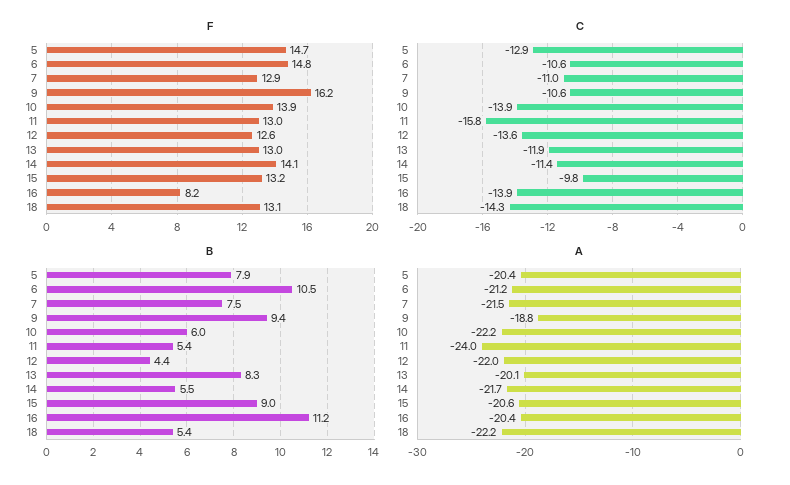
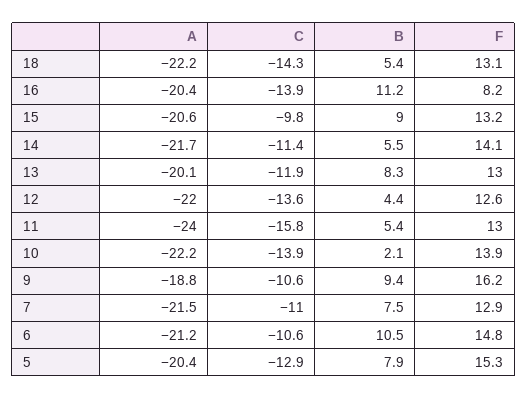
F, 5: 14.7 -> 15.3
B, 10: 6 -> 2.1

